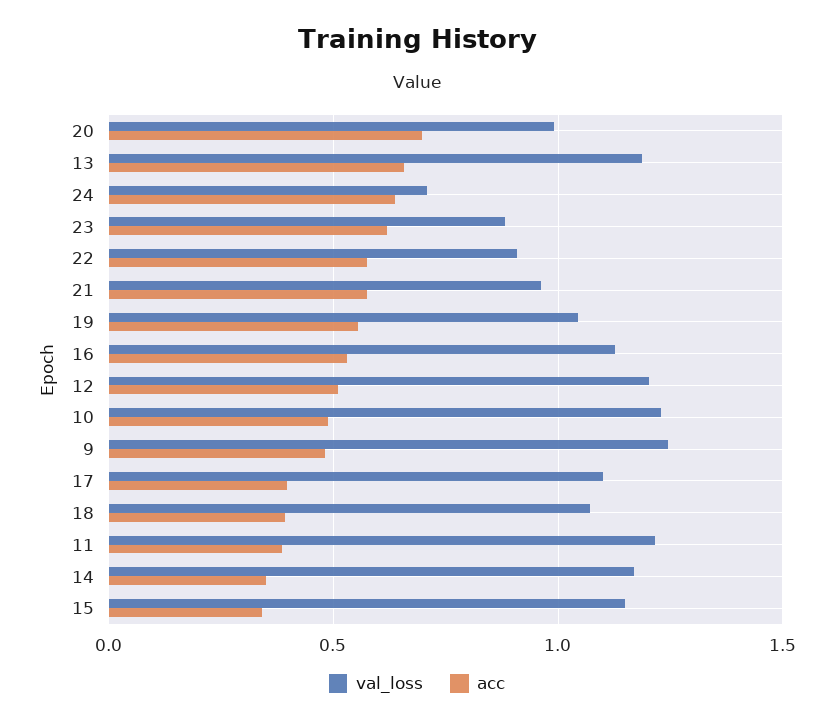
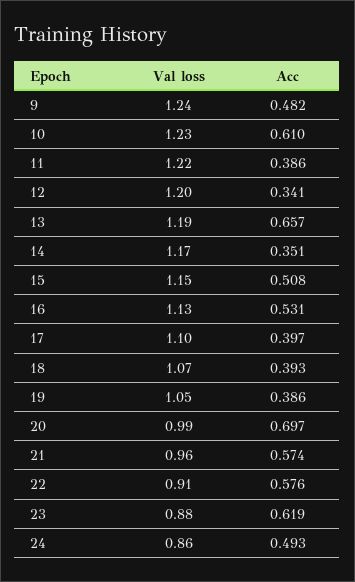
val_loss, 24: 0.7 -> 0.86
acc, 24: 0.65 -> 0.493
acc, 19: 0.55 -> 0.386
acc, 12: 0.5 -> 0.341
acc, 10: 0.5 -> 0.61
acc, 15: 0.35 -> 0.508

